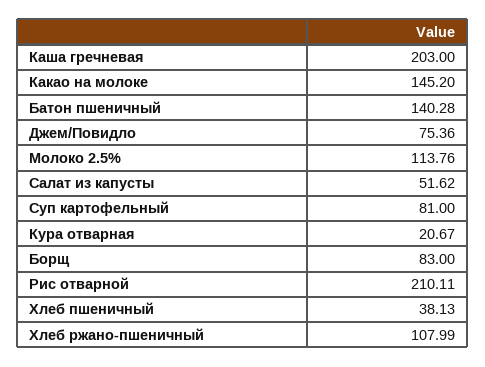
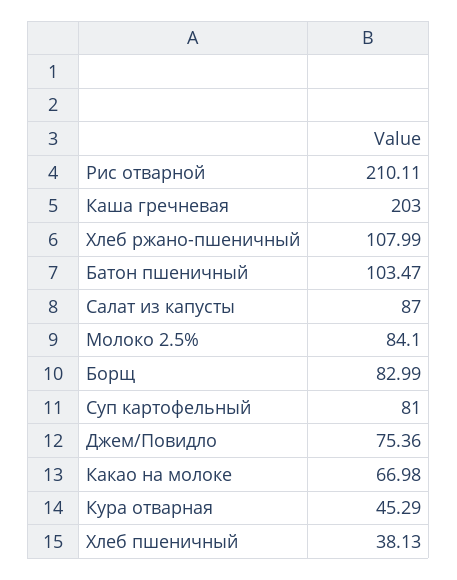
Какао на молоке: 145.2 -> 66.98
Батон пшеничный: 140.28 -> 103.47
Молоко 2.5%: 113.76 -> 84.1
Салат из капусты: 51.62 -> 87
Кура отварная: 20.67 -> 45.29
Борщ: 83 -> 82.99

